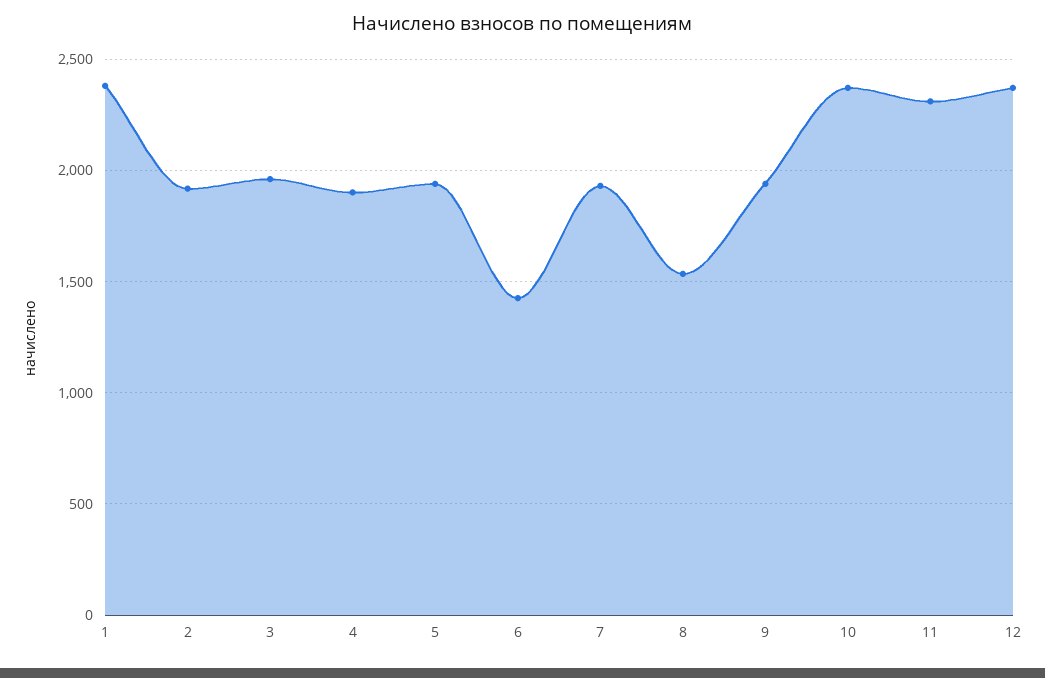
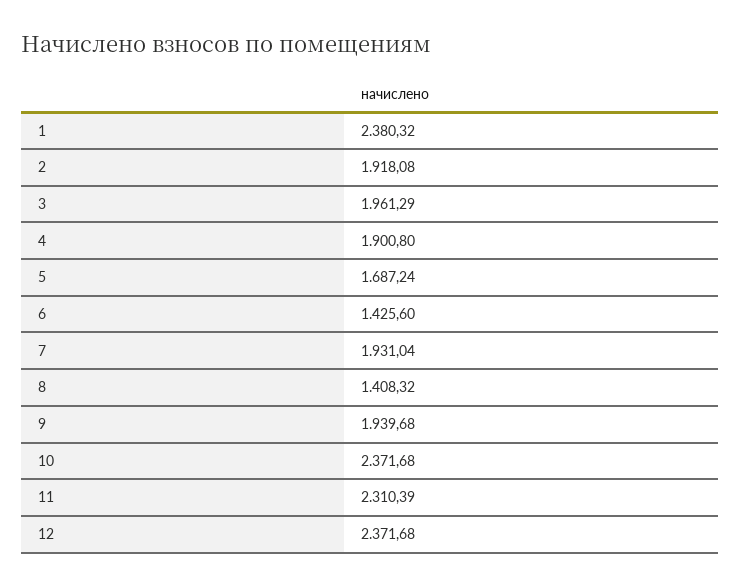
5: 1950 -> 1687.24
8: 1550 -> 1408.32

